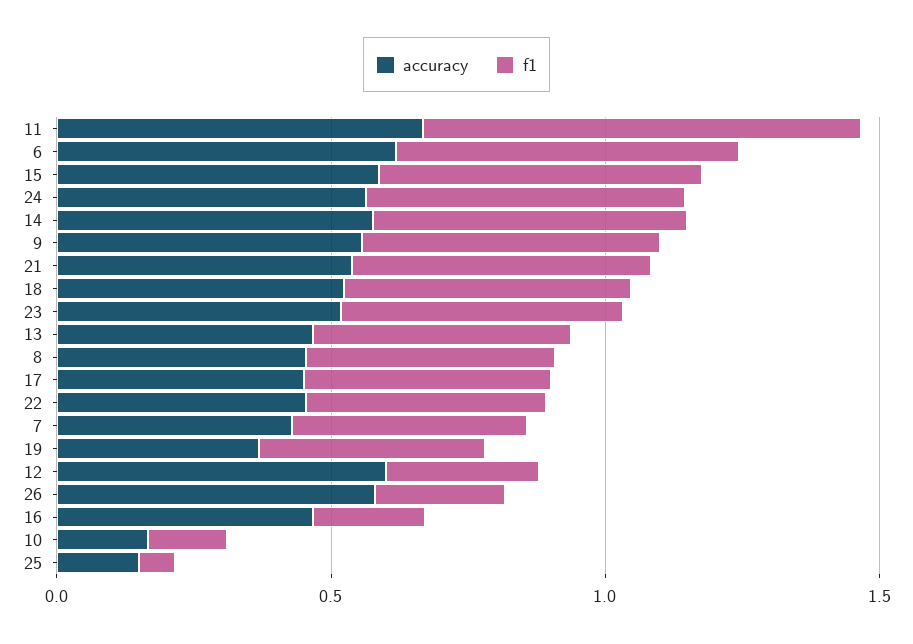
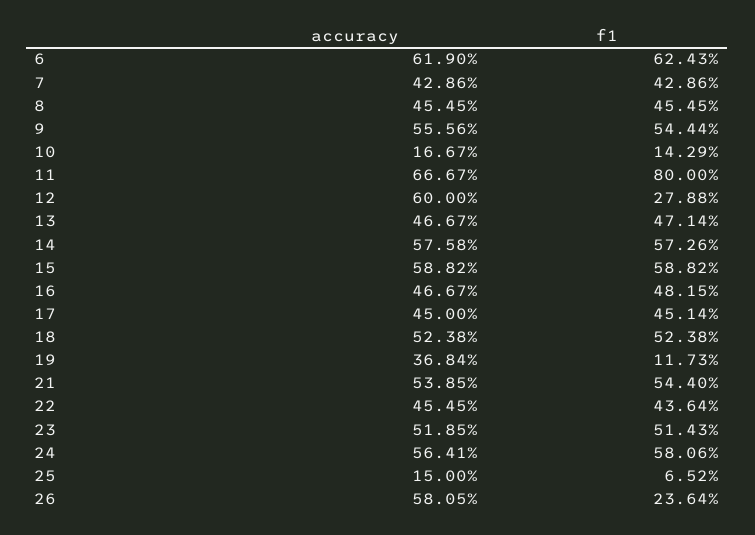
f1, 19: 0.4 -> 0.1173
f1, 16: 0.2 -> 0.4815

